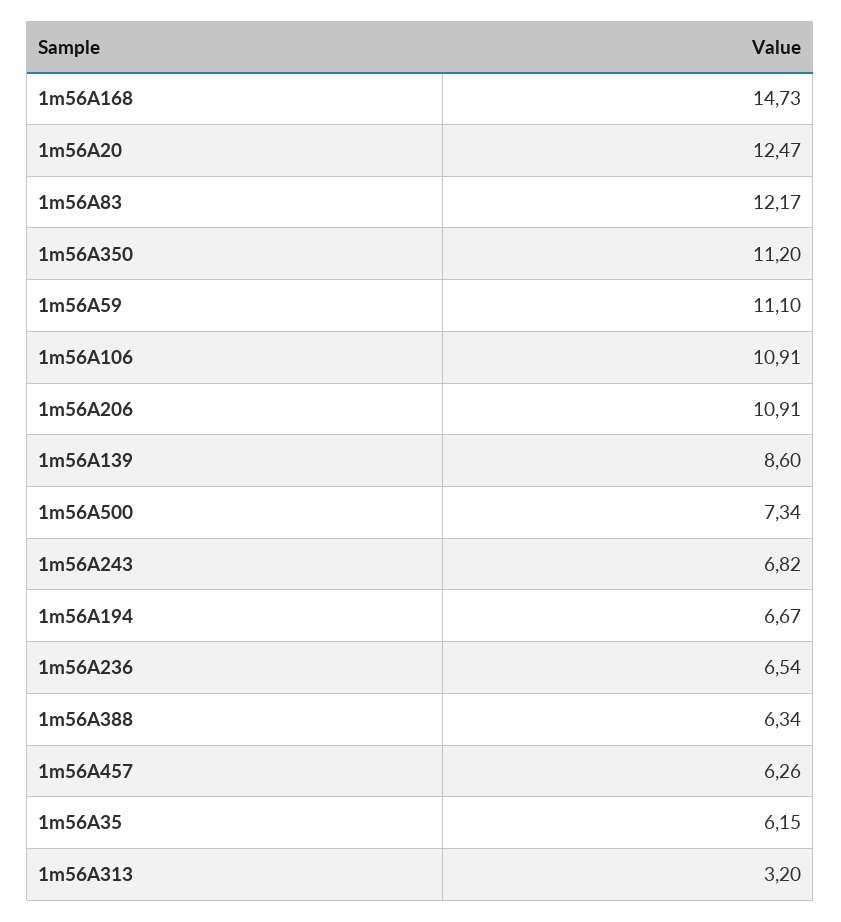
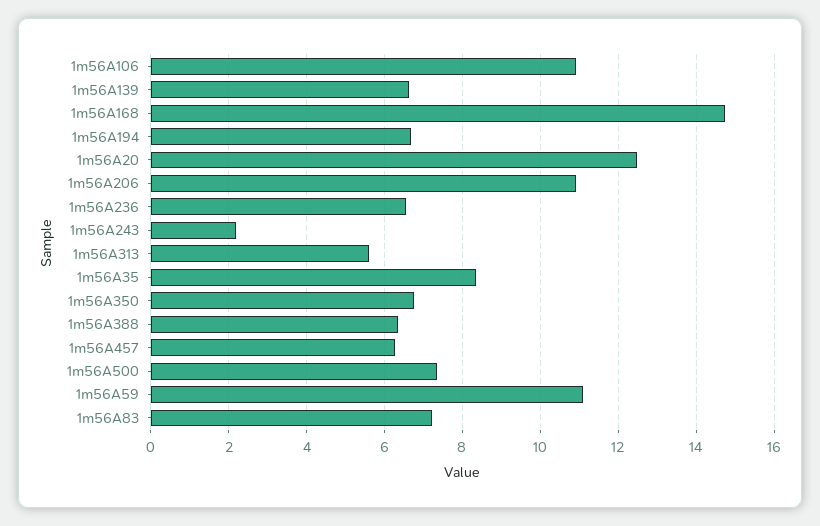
1m56A83: 12.17 -> 7.2
1m56A350: 11.2 -> 6.8
1m56A139: 8.6 -> 6.6
1m56A243: 6.82 -> 2.2
1m56A35: 6.15 -> 8.4
1m56A313: 3.2 -> 5.6

